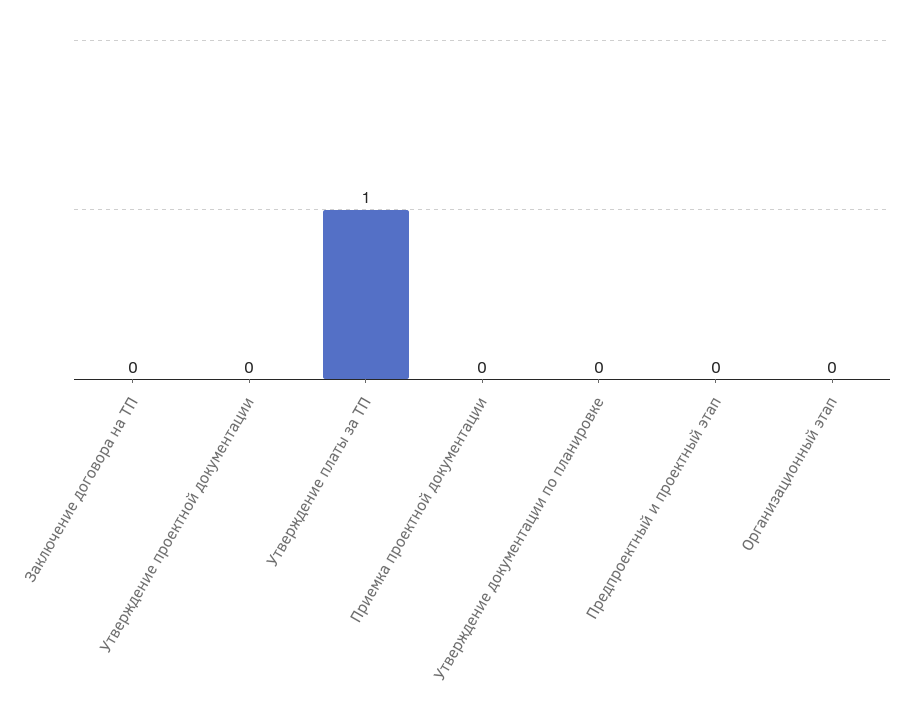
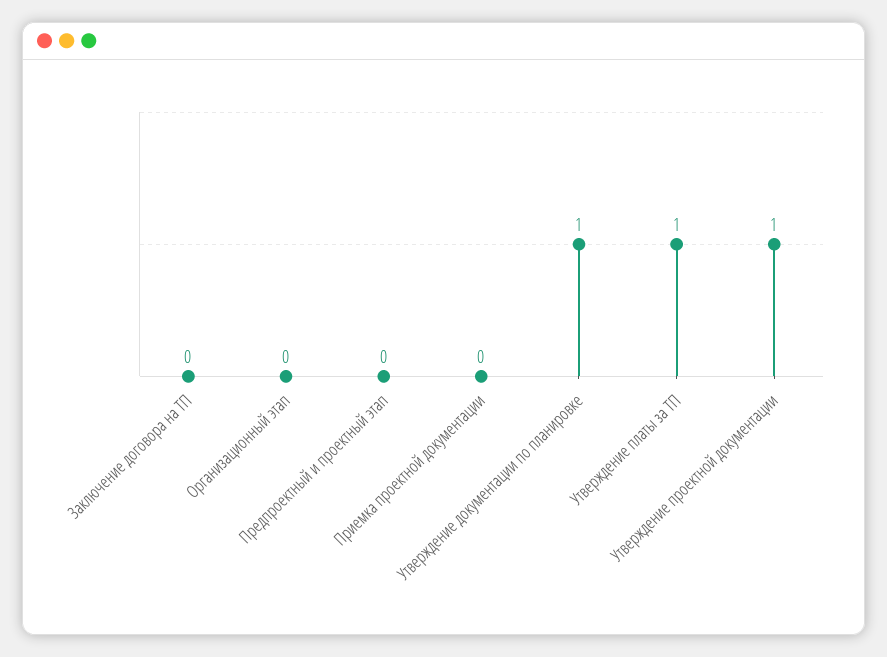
Утверждение проектной документации: 0 -> 1
Утверждение документации по планировке: 0 -> 1

